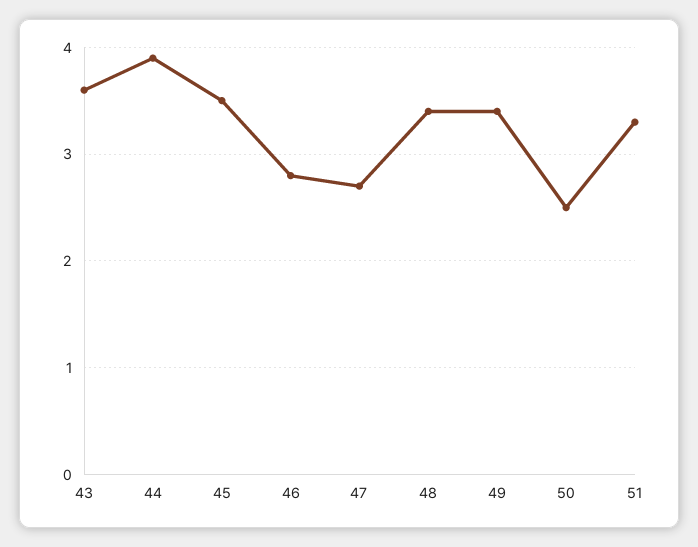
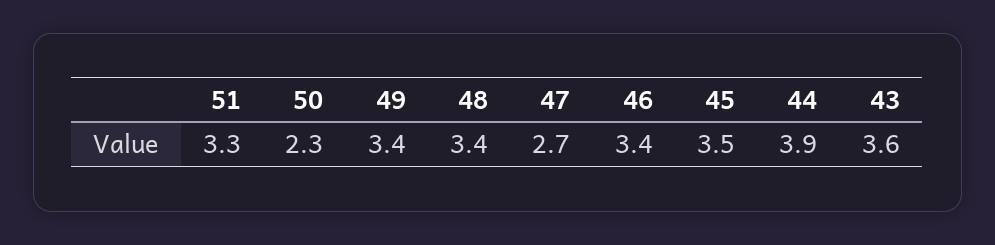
46: 2.8 -> 3.4
50: 2.5 -> 2.3

